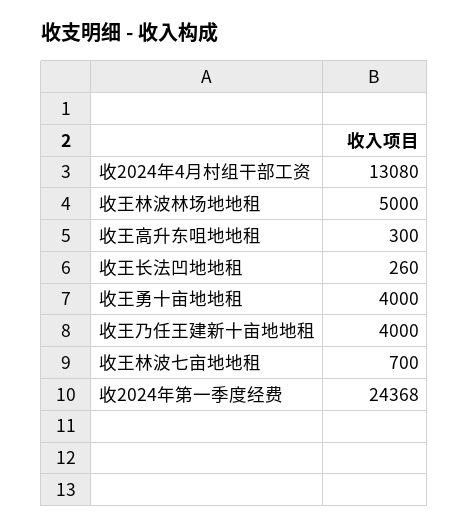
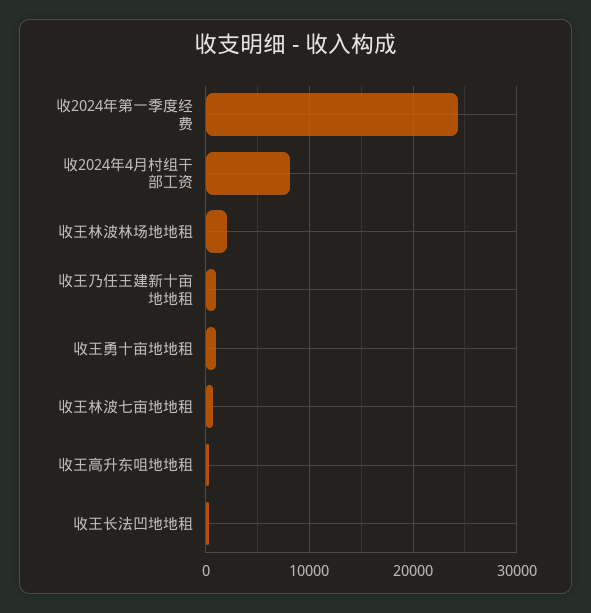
收2024年4月村组干部工资: 13080 -> 8000
收王林波林场地地租: 5000 -> 2000
收王勇十亩地地租: 4000 -> 1000
收王乃任王建新十亩地地租: 4000 -> 1000

